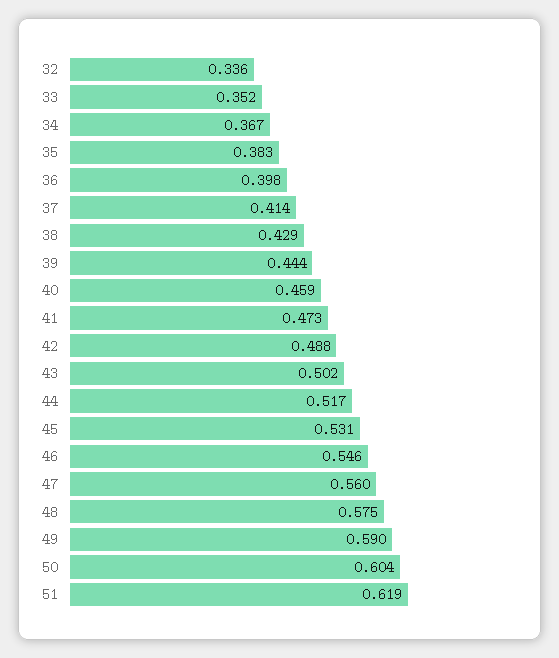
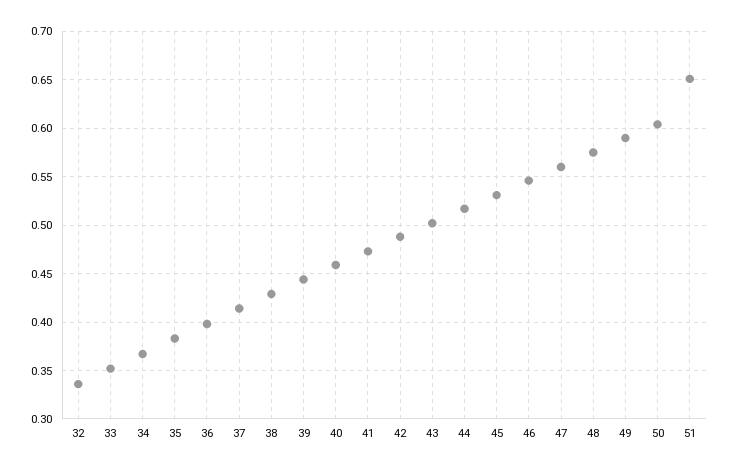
51: 0.619 -> 0.65

